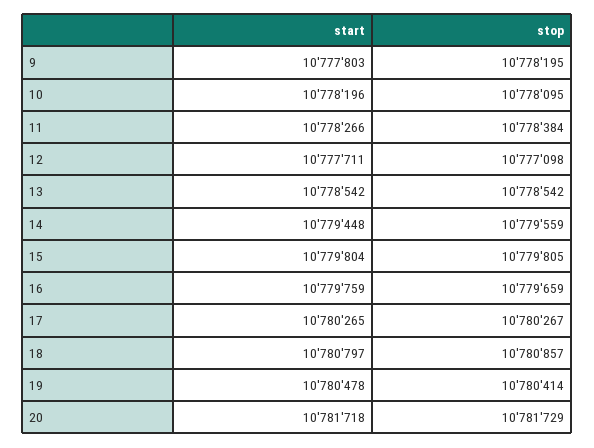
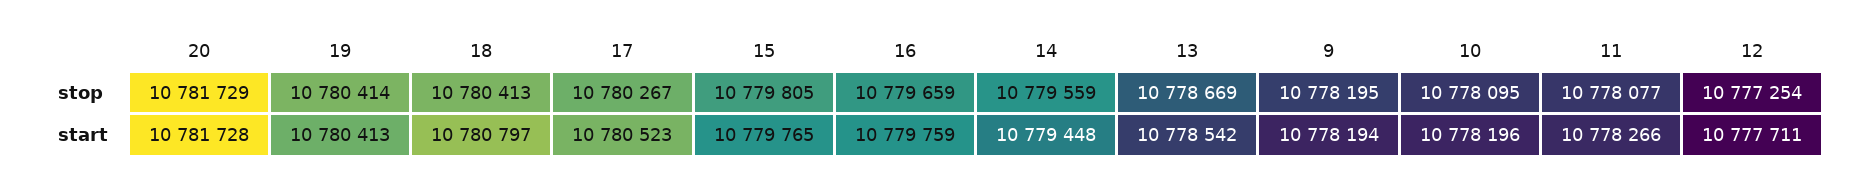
start, 9: 10777803 -> 10778194
stop, 11: 10778384 -> 10778077
stop, 12: 10777098 -> 10777254
stop, 13: 10778542 -> 10778669
start, 15: 10779804 -> 10779765
start, 17: 10780265 -> 10780523
stop, 18: 10780857 -> 10780413
start, 19: 10780478 -> 10780413
start, 20: 10781718 -> 10781728

